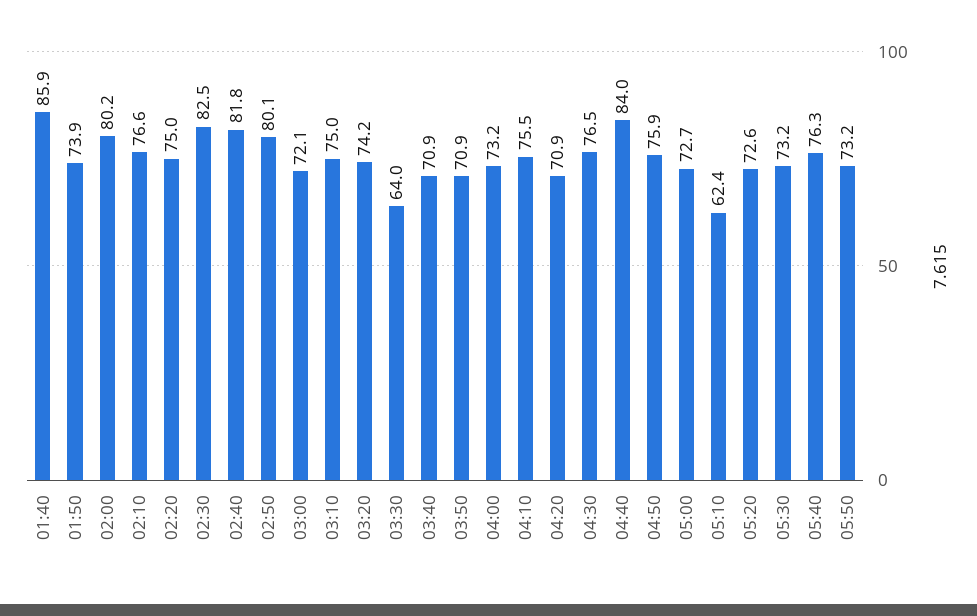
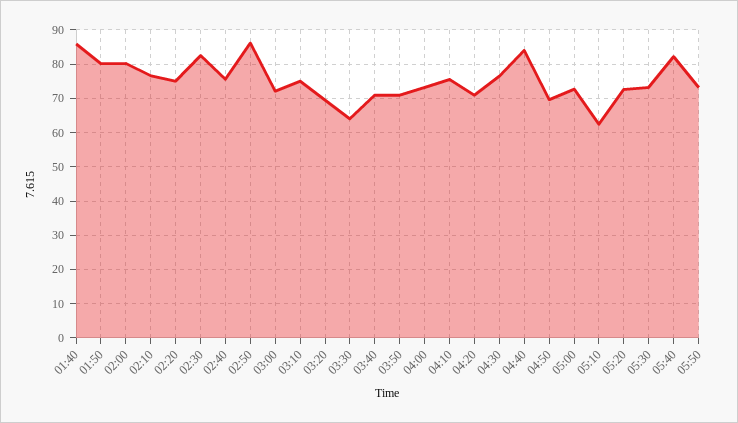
01:50: 73.9 -> 80
02:40: 81.8 -> 76
02:50: 80.1 -> 86
03:20: 74.2 -> 70
04:50: 75.9 -> 70
05:40: 76.3 -> 82

